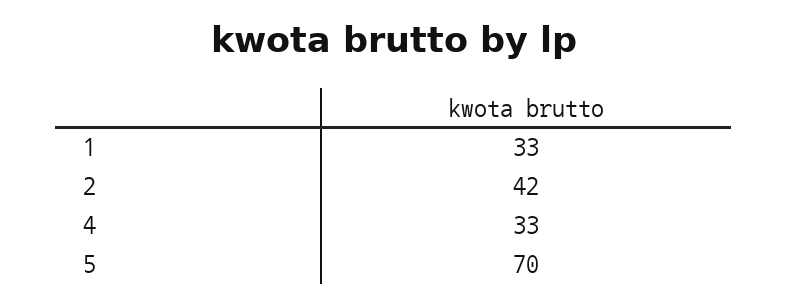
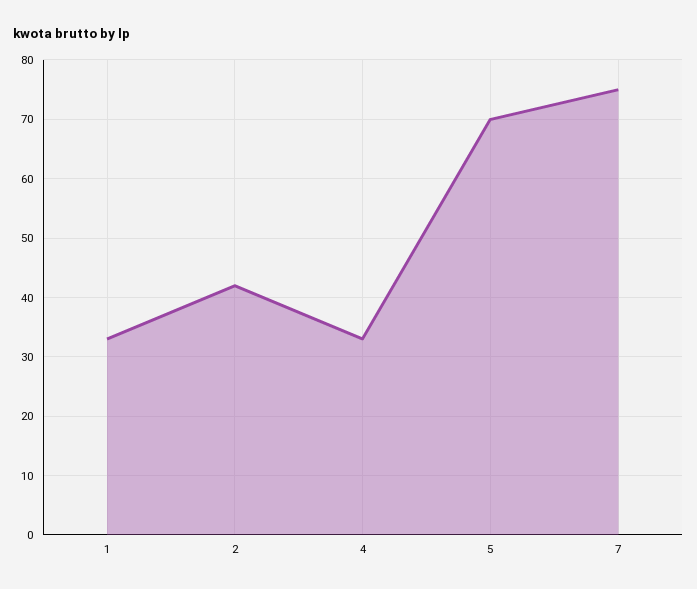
7: none -> 75

